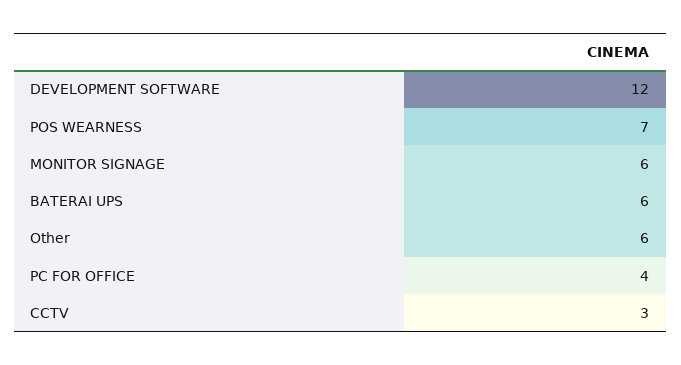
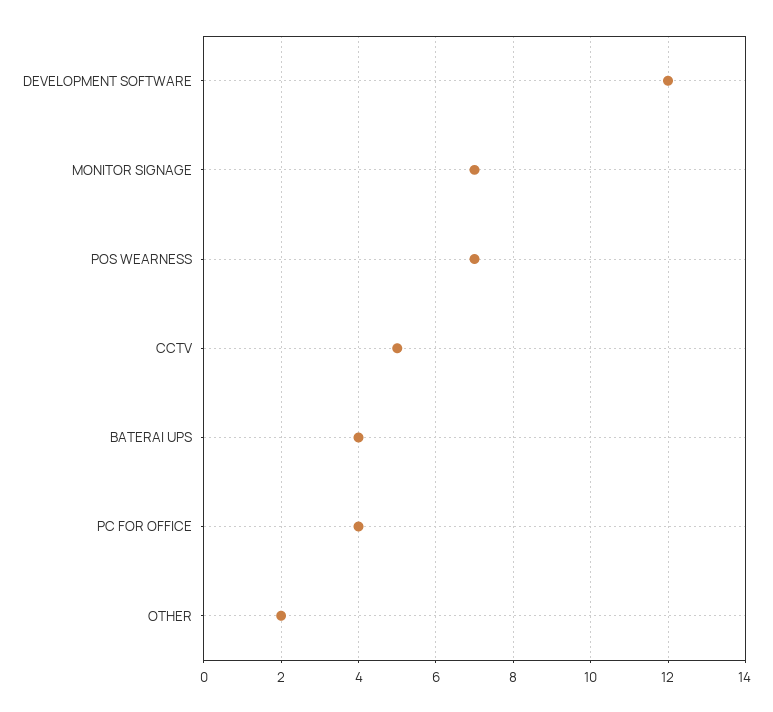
MONITOR SIGNAGE: 6 -> 7
BATERAI UPS: 6 -> 4
Other: 6 -> 2
CCTV: 3 -> 5

